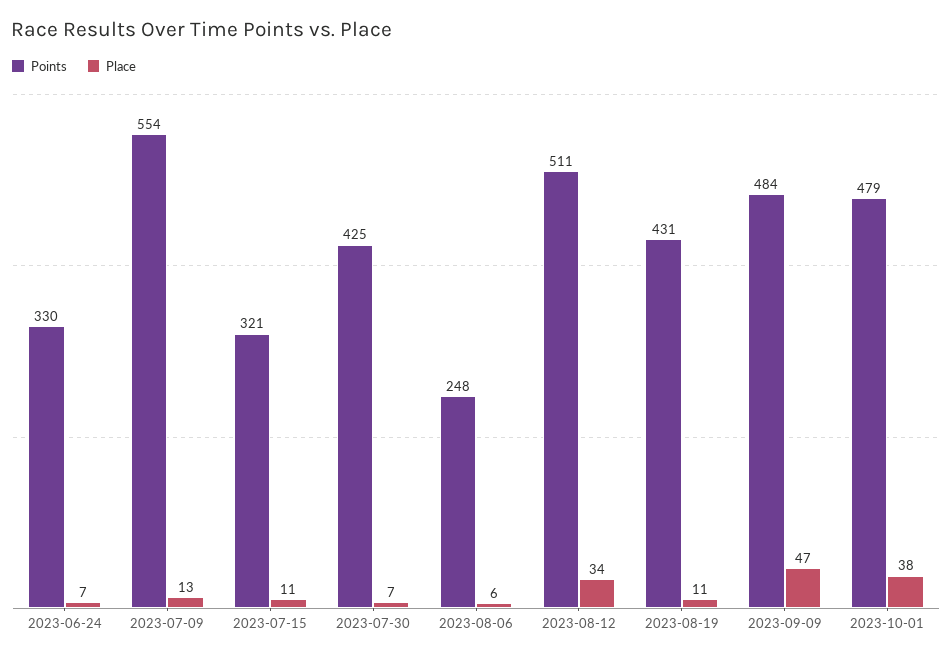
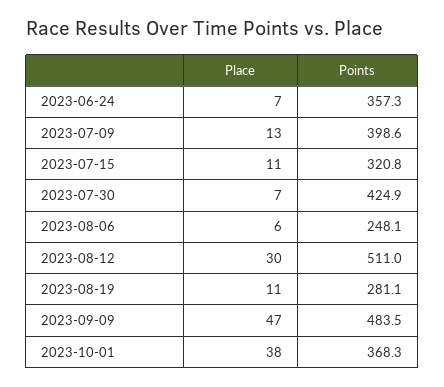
Points, 2023-06-24: 330 -> 357.3
Points, 2023-07-09: 554 -> 398.6
Place, 2023-08-12: 34 -> 30
Points, 2023-08-19: 431 -> 281.1
Points, 2023-10-01: 479 -> 368.3

